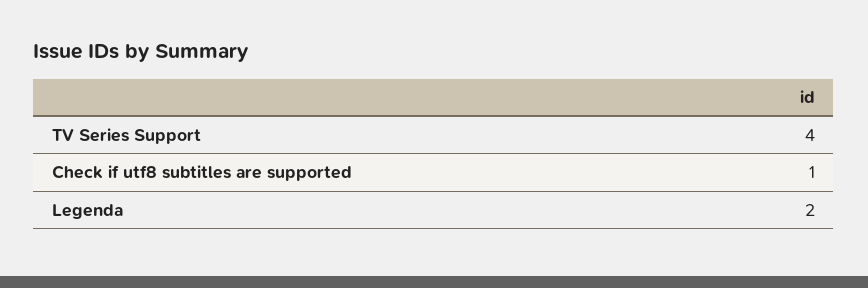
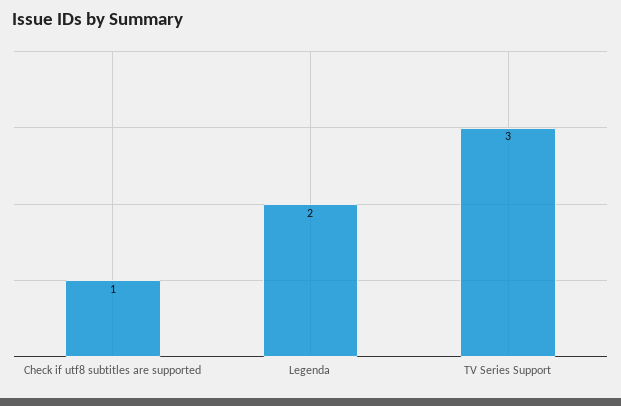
TV Series Support: 4 -> 3

